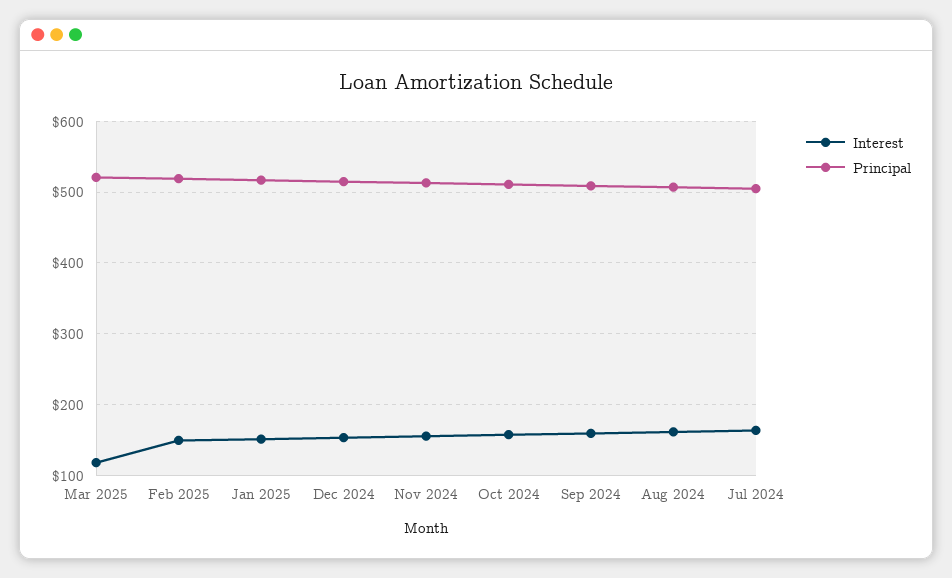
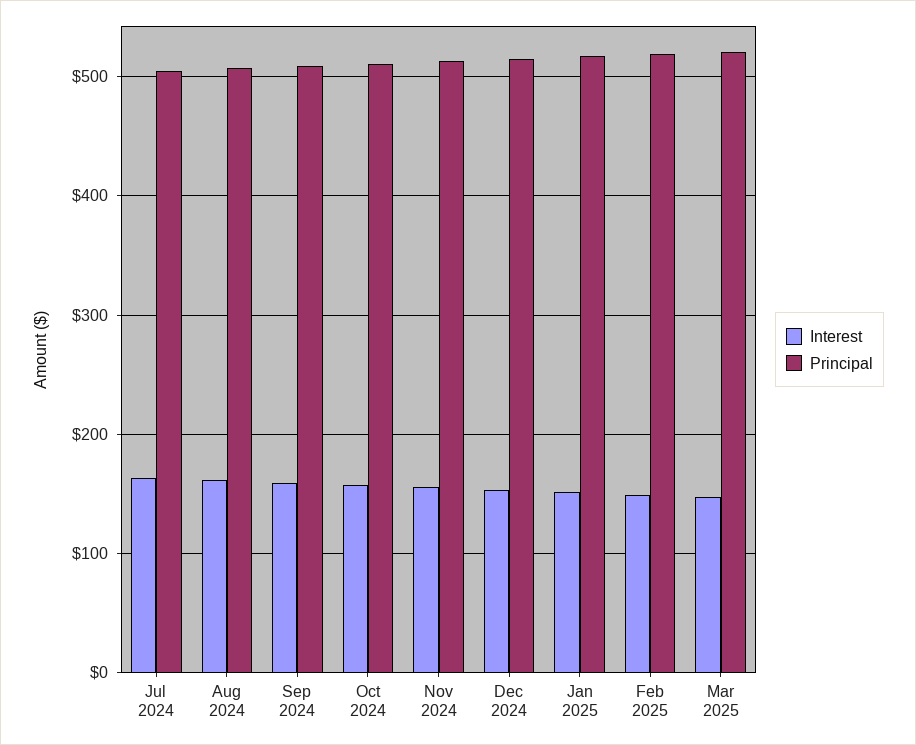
Interest, Mar 2025: 120 -> 150

